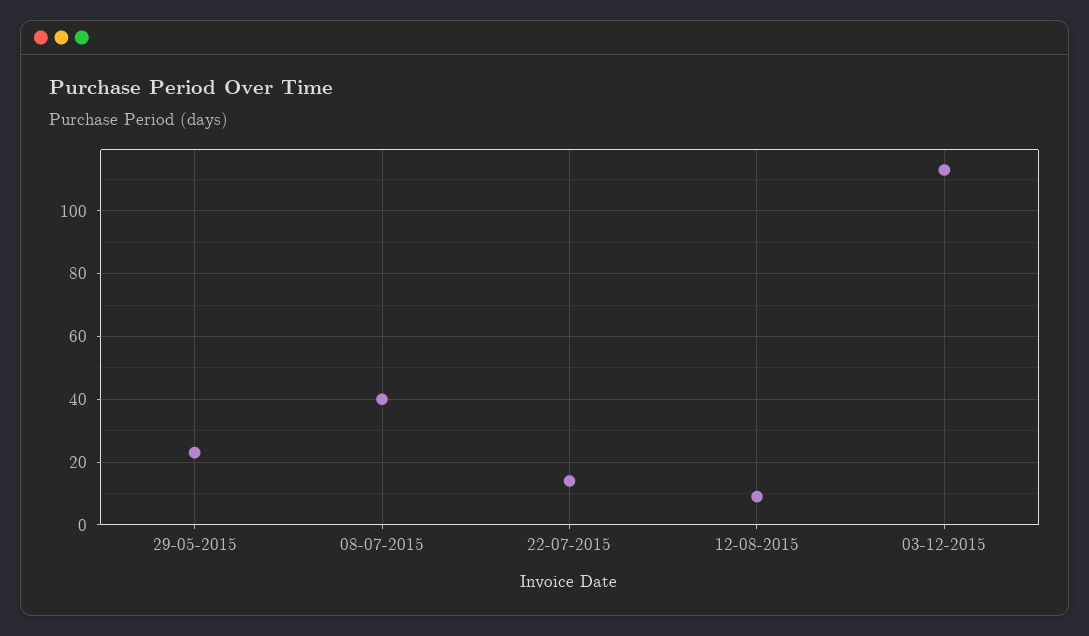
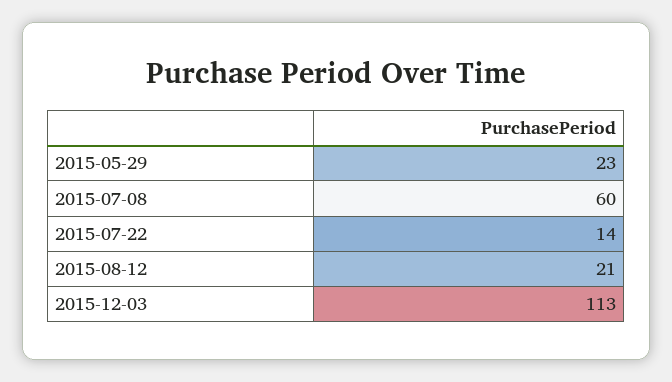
08-07-2015: 40 -> 60
12-08-2015: 10 -> 21

